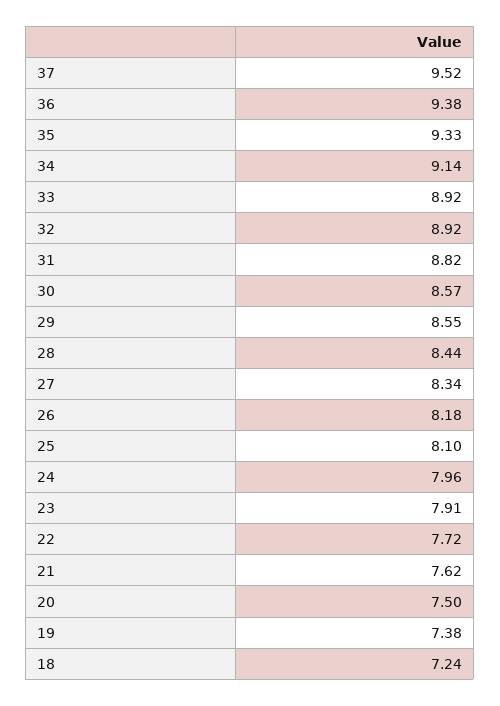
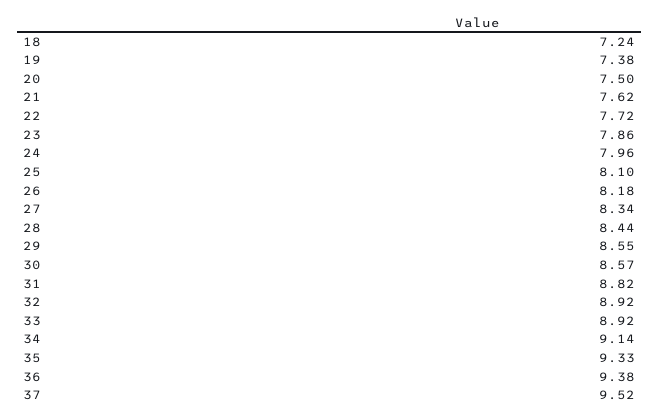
23: 7.91 -> 7.86

